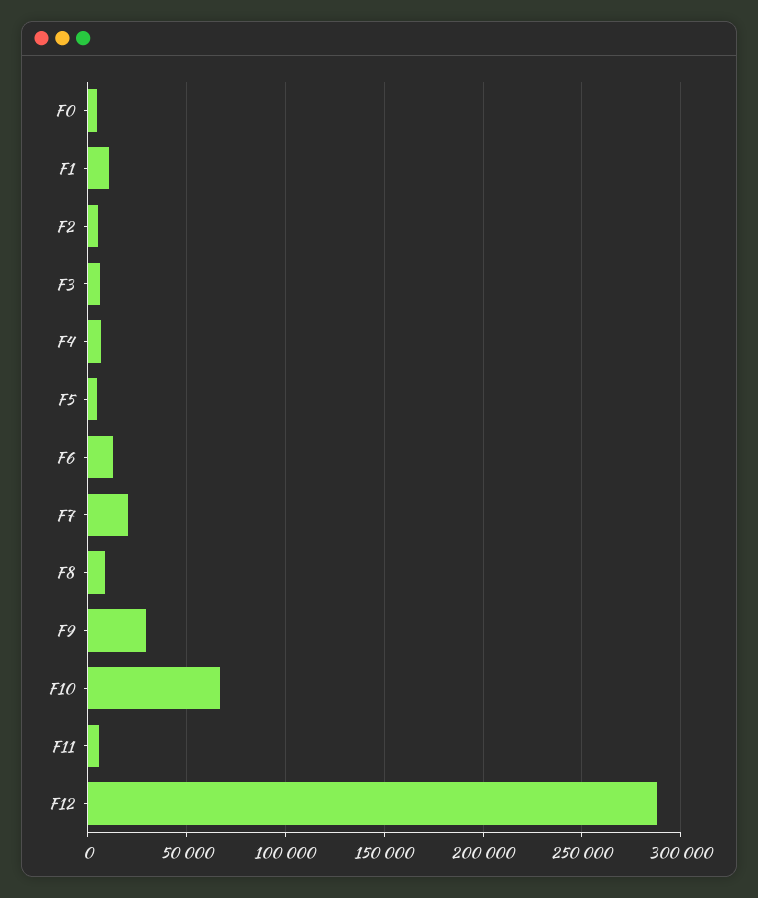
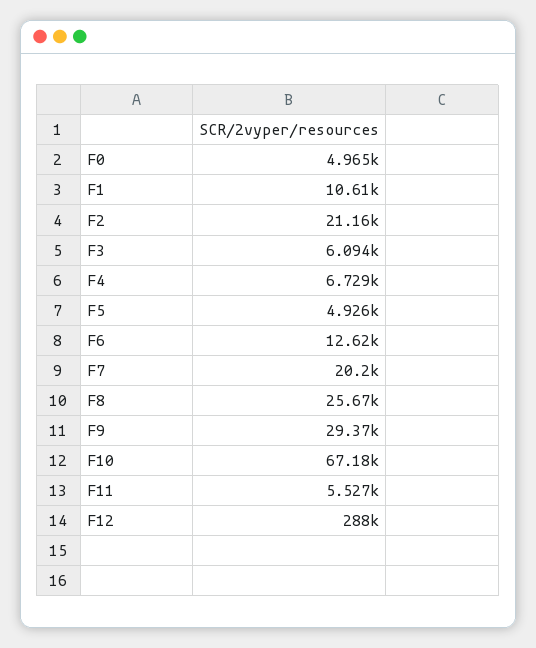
F2: 5000 -> 21160
F8: 10000 -> 25670

